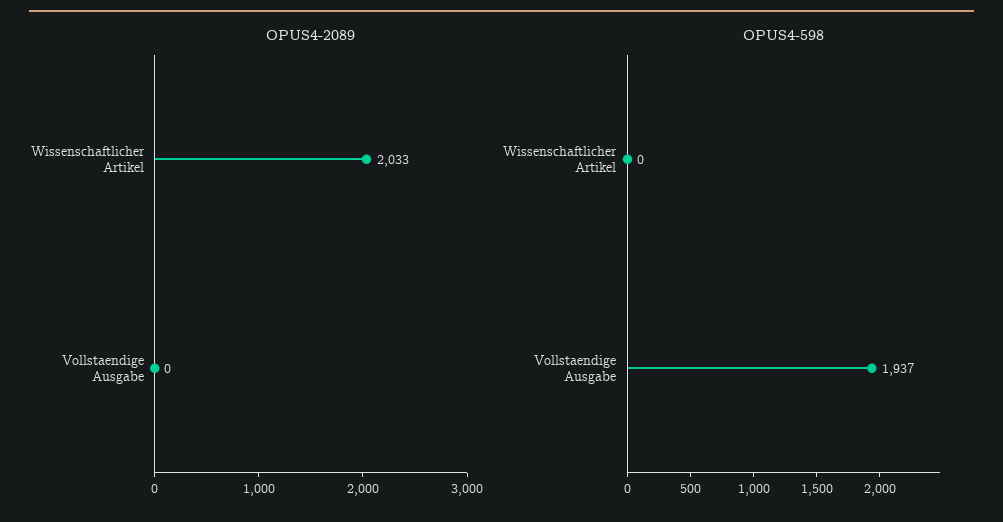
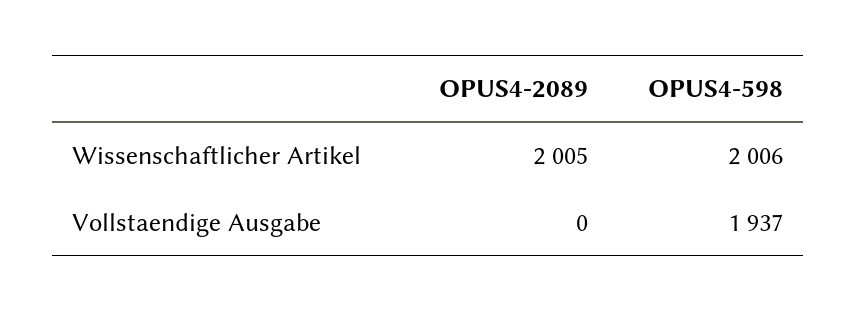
OPUS4-2089, Wissenschaftlicher Artikel: 2033 -> 2005
OPUS4-598, Wissenschaftlicher Artikel: 0 -> 2006

